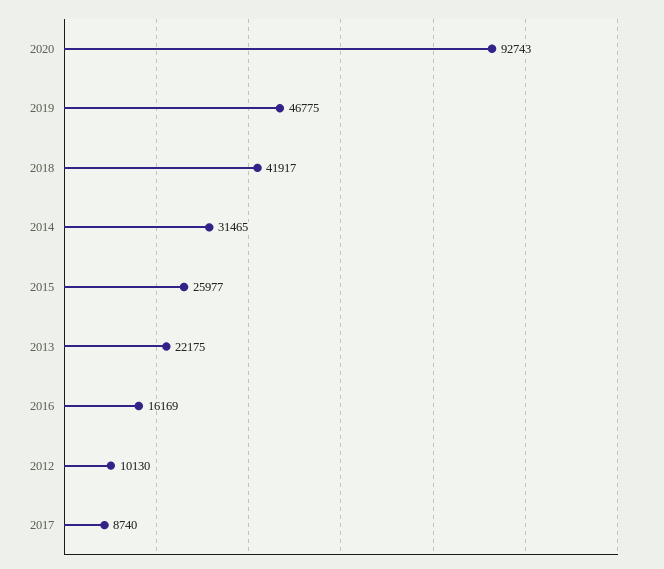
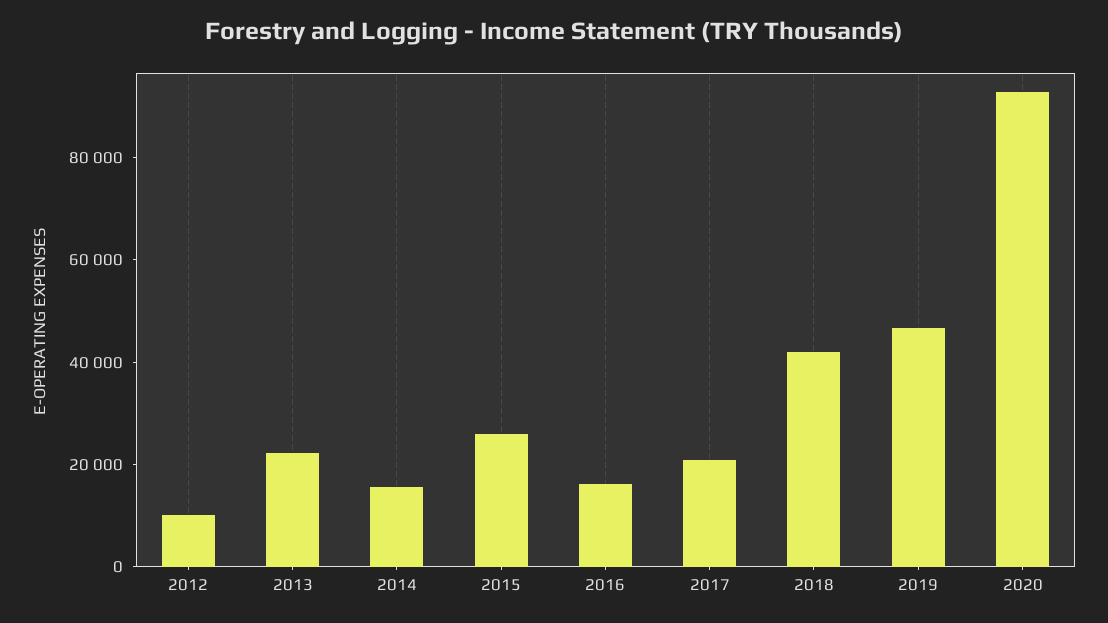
2014: 31465 -> 15000
2017: 8740 -> 20000

